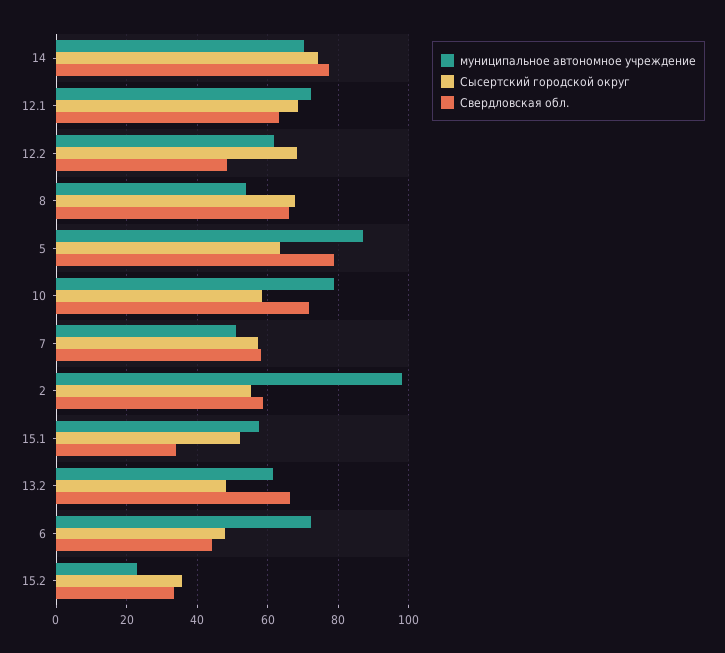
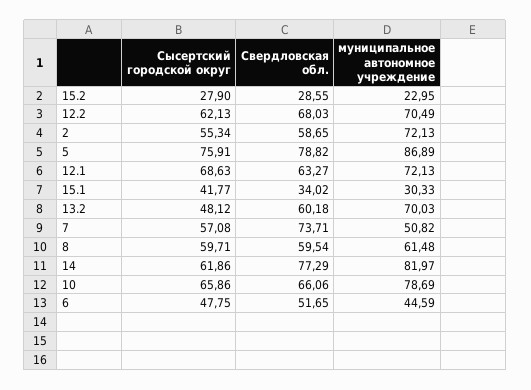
муниципальное автономное учреждение, 14: 70 -> 81.97
Сысертский городской округ, 14: 74 -> 61.86
муниципальное автономное учреждение, 12.2: 62 -> 70.49
Сысертский городской округ, 12.2: 68 -> 62.13
Свердловская обл., 12.2: 48 -> 68.03
муниципальное автономное учреждение, 8: 54 -> 61.48
Сысертский городской округ, 8: 68 -> 59.71
Свердловская обл., 8: 66 -> 59.54
Сысертский городской округ, 5: 64 -> 75.91
Сысертский городской округ, 10: 58 -> 65.86
Свердловская обл., 10: 72 -> 66.06
Свердловская обл., 7: 58 -> 73.71
муниципальное автономное учреждение, 2: 98 -> 72.13
муниципальное автономное учреждение, 15.1: 58 -> 30.33
Сысертский городской округ, 15.1: 52 -> 41.77
муниципальное автономное учреждение, 13.2: 62 -> 70.03
Свердловская обл., 13.2: 66 -> 60.18
муниципальное автономное учреждение, 6: 72 -> 44.59
Свердловская обл., 6: 44 -> 51.65
Сысертский городской округ, 15.2: 36 -> 27.9
Свердловская обл., 15.2: 34 -> 28.55

